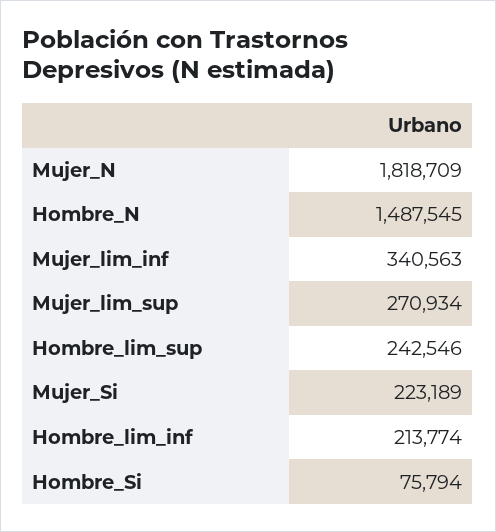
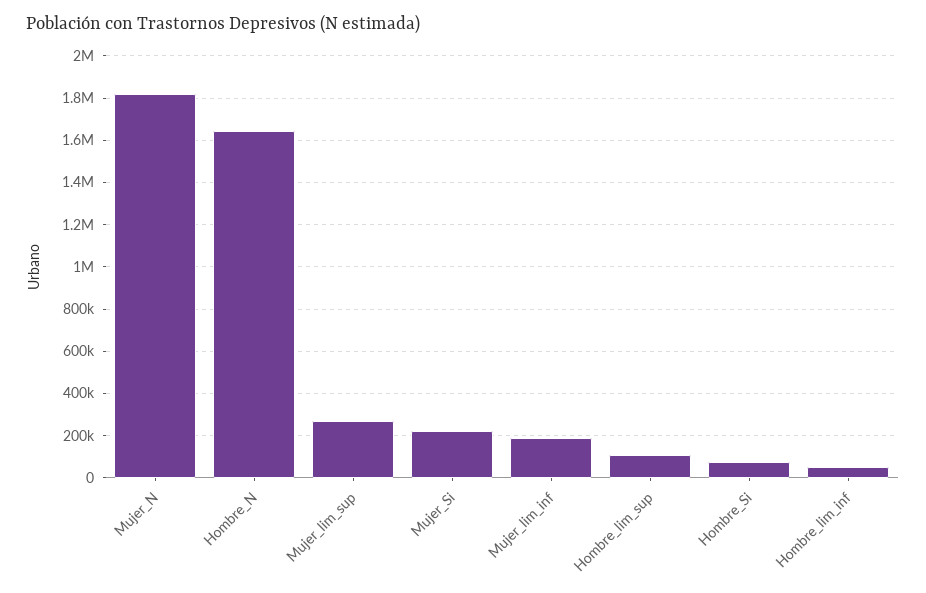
Hombre_N: 1487545 -> 1650000
Mujer_lim_inf: 340563 -> 200000
Hombre_lim_sup: 242546 -> 100000
Hombre_lim_inf: 213774 -> 50000

